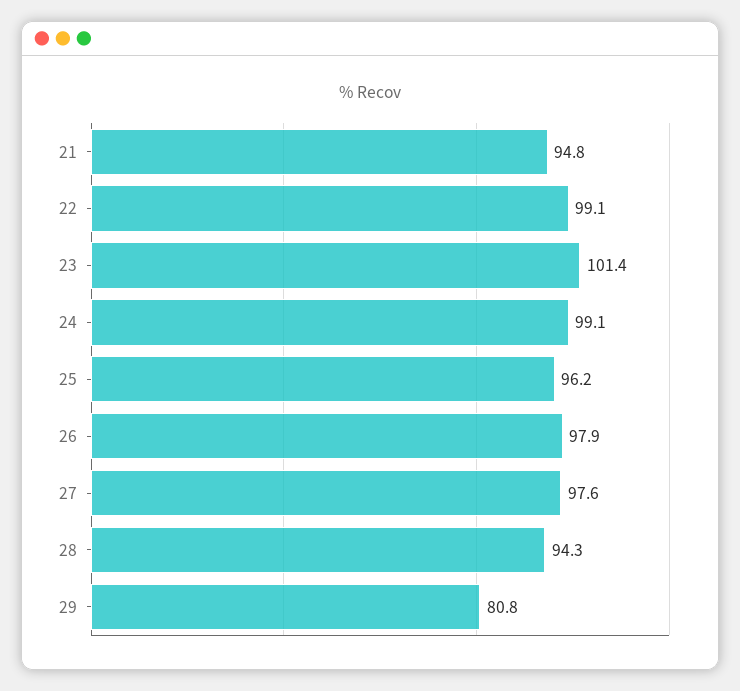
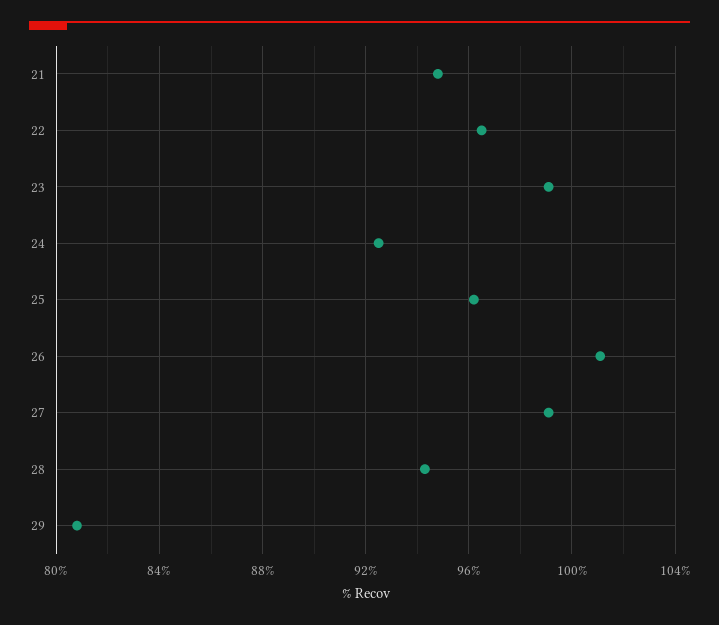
22: 99.1 -> 96.5
23: 101.4 -> 99
24: 99.1 -> 92.5
26: 97.9 -> 101
27: 97.6 -> 99

